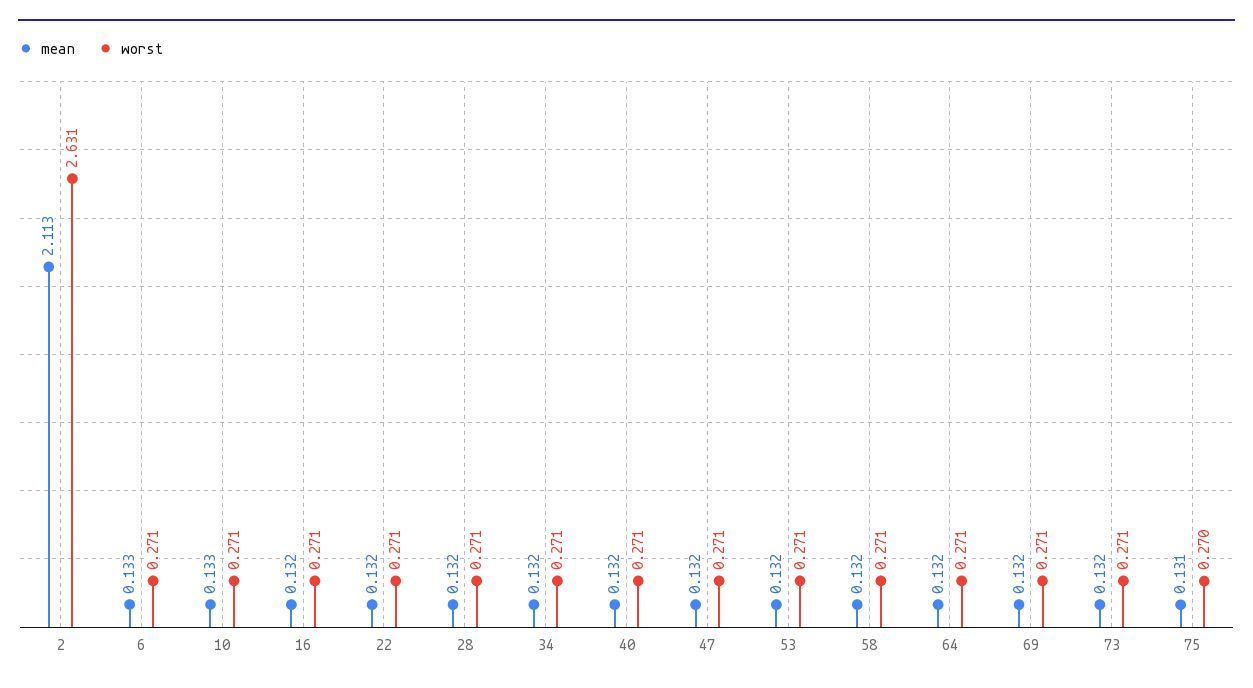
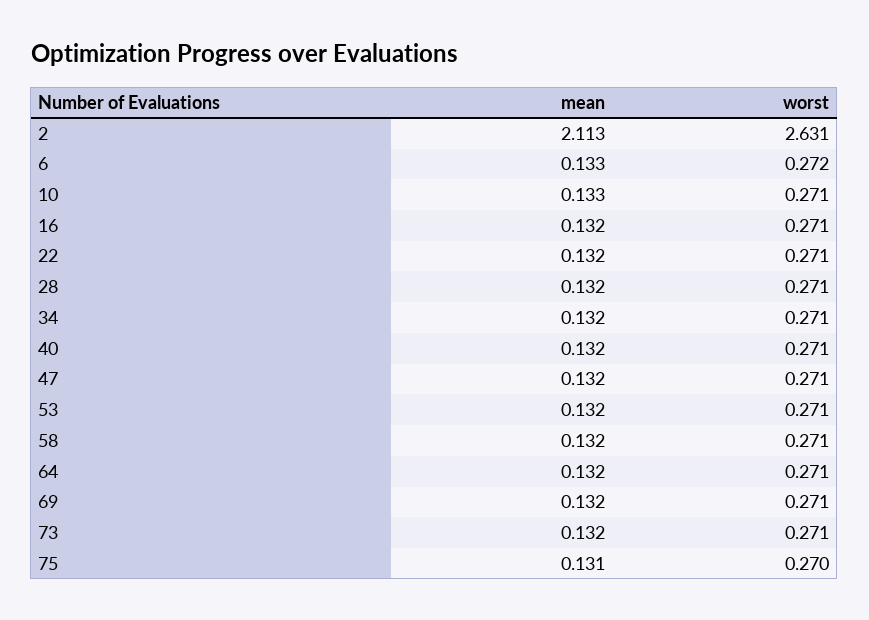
worst, 6: 0.271 -> 0.272

